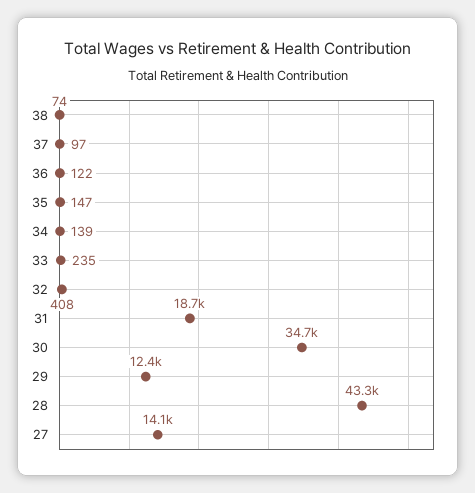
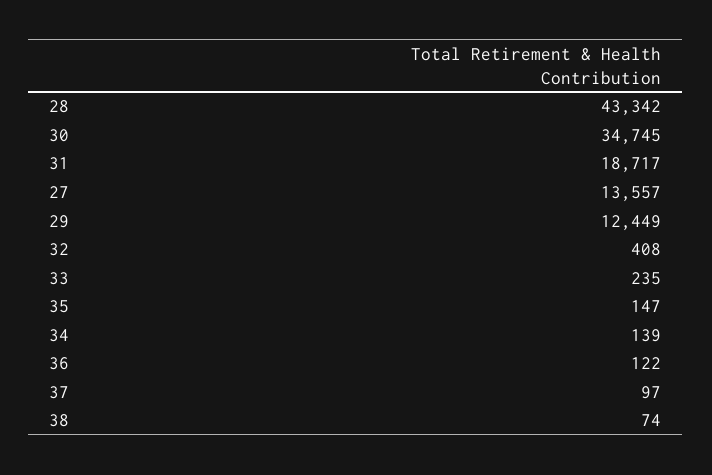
27: 14100 -> 13557

